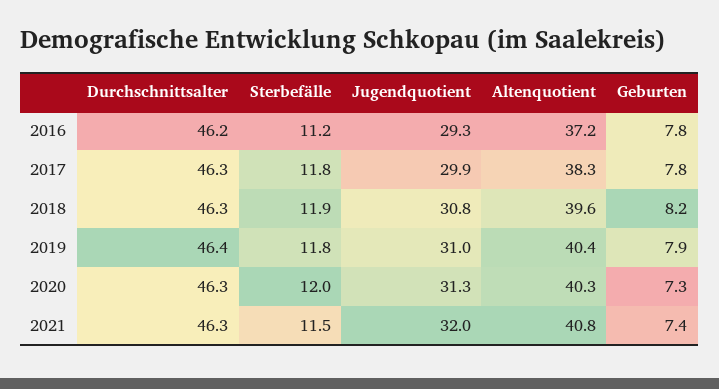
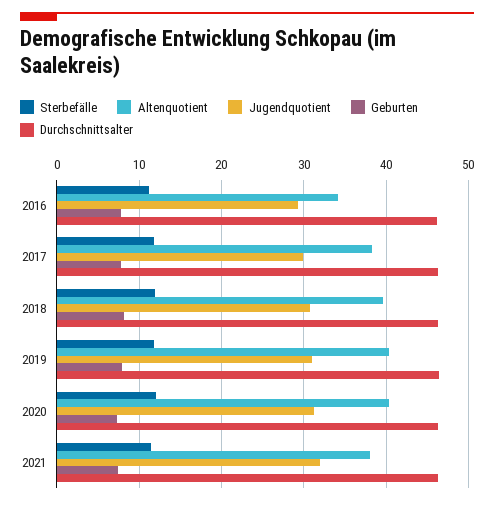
Altenquotient, 2016: 37.2 -> 34
Altenquotient, 2021: 40.8 -> 38

